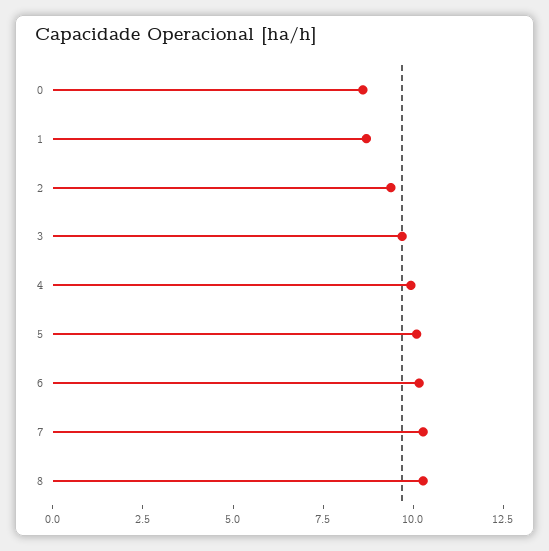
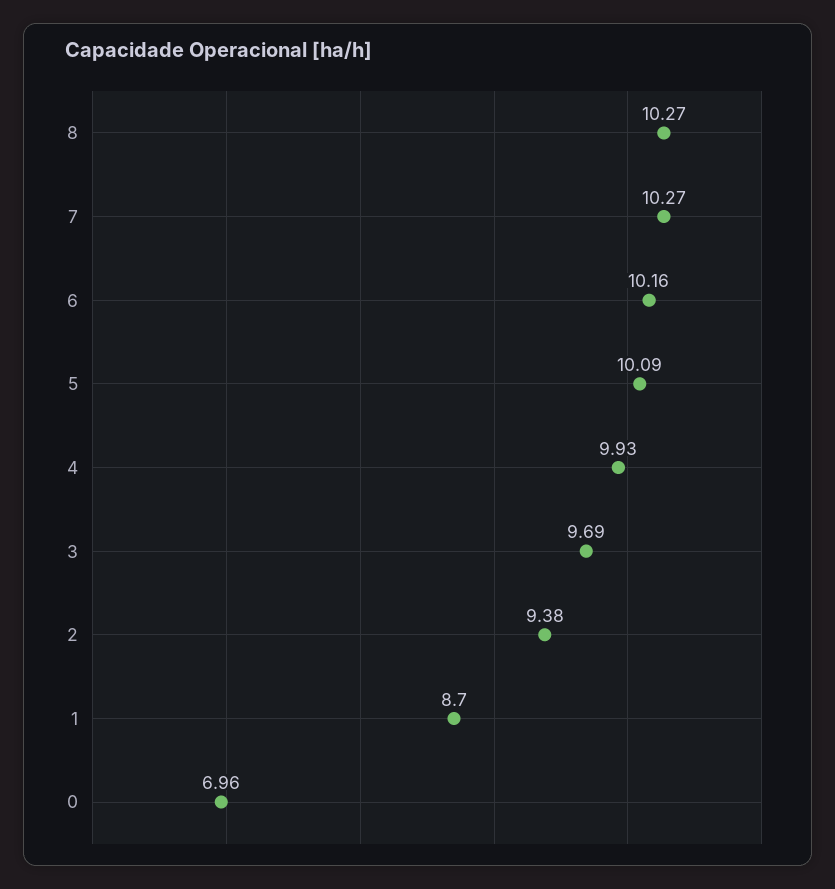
0: 8.5 -> 6.96

